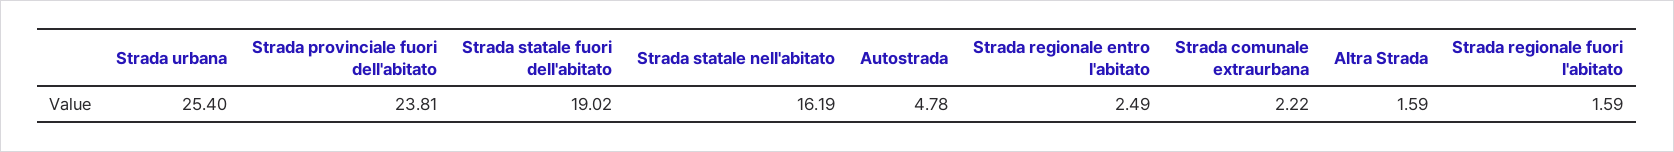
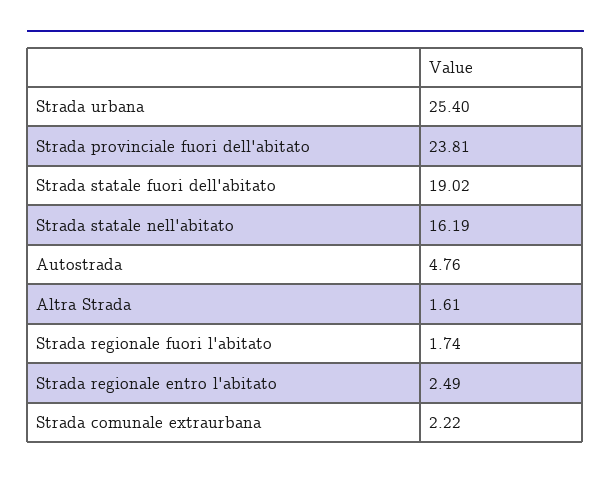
Autostrada: 4.78 -> 4.76
Altra Strada: 1.59 -> 1.61
Strada regionale fuori l'abitato: 1.59 -> 1.74

